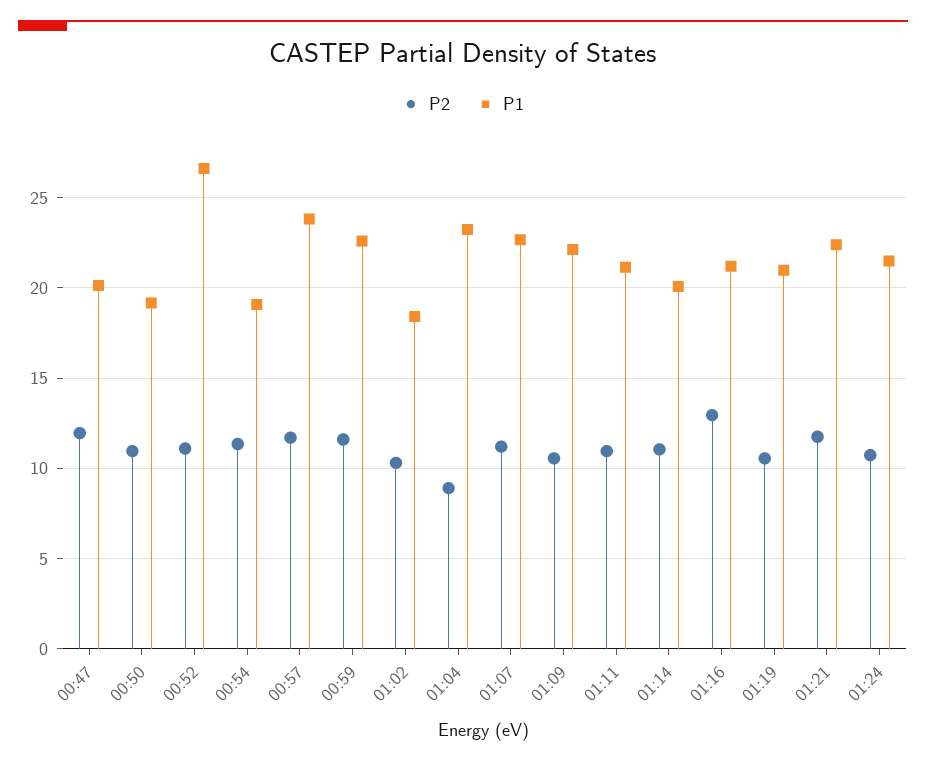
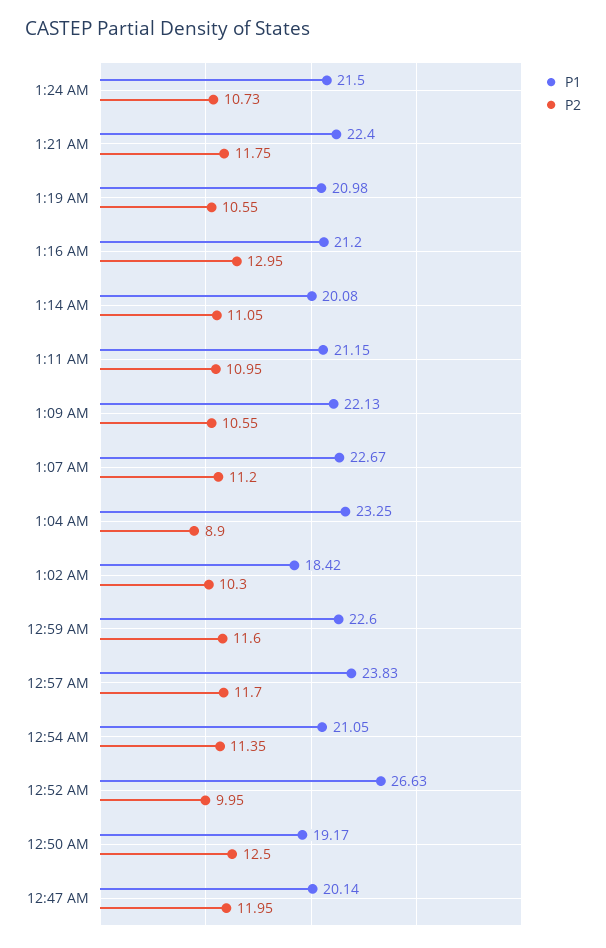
P2, 00:50: 11 -> 12.5
P2, 00:52: 11 -> 9.95
P1, 00:54: 19 -> 21.05

